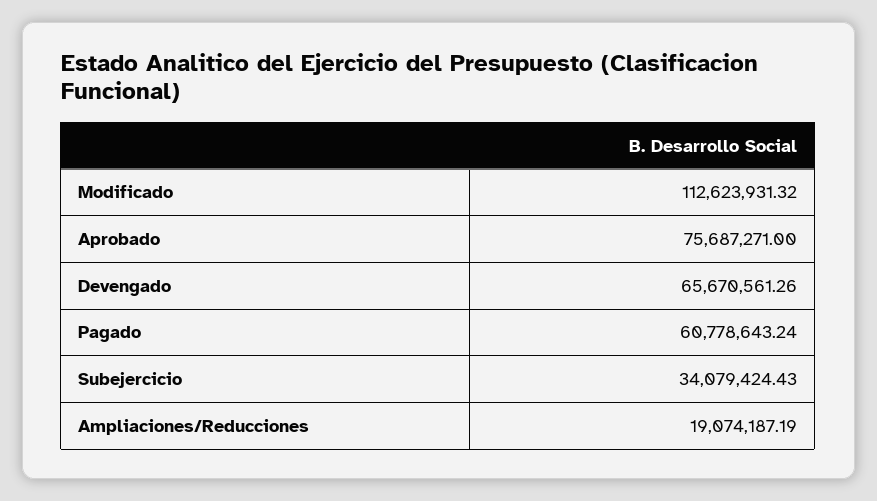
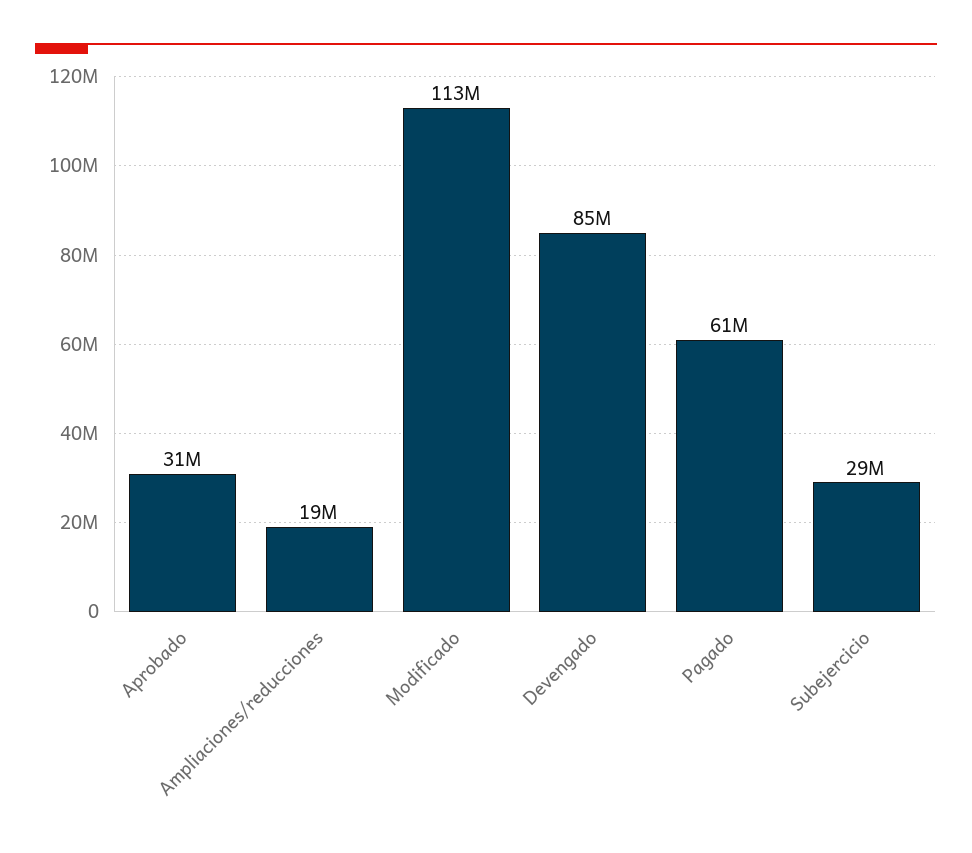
Aprobado: 75687271 -> 31000000
Devengado: 65670561.26 -> 85000000
Subejercicio: 34079424.43 -> 29000000

